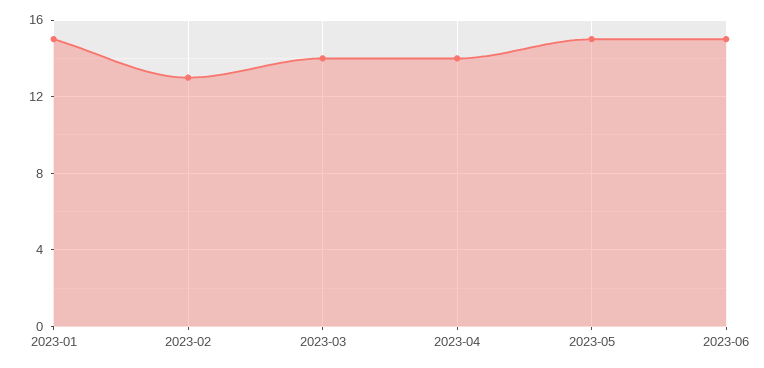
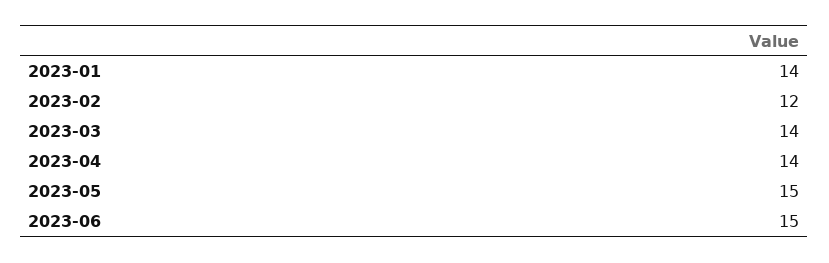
2023-01: 15 -> 14
2023-02: 13 -> 12

